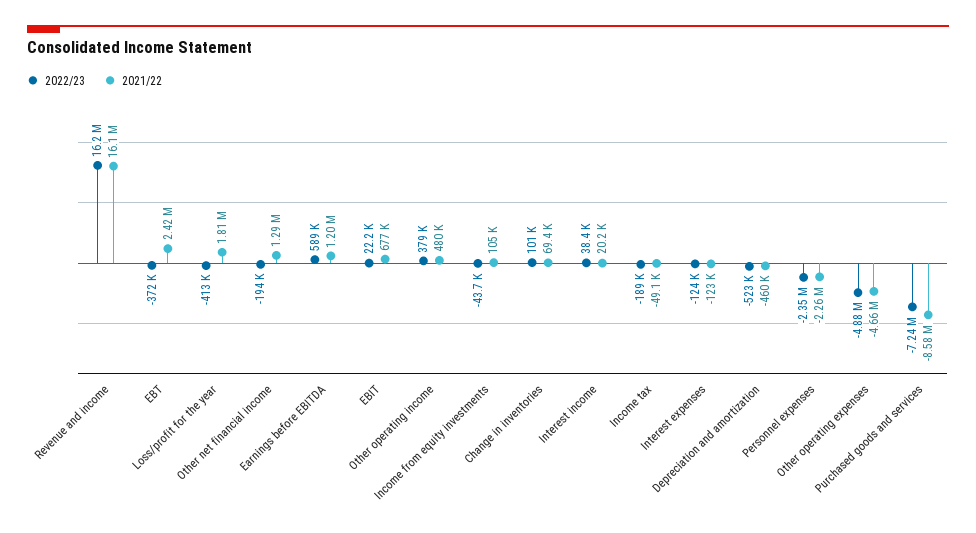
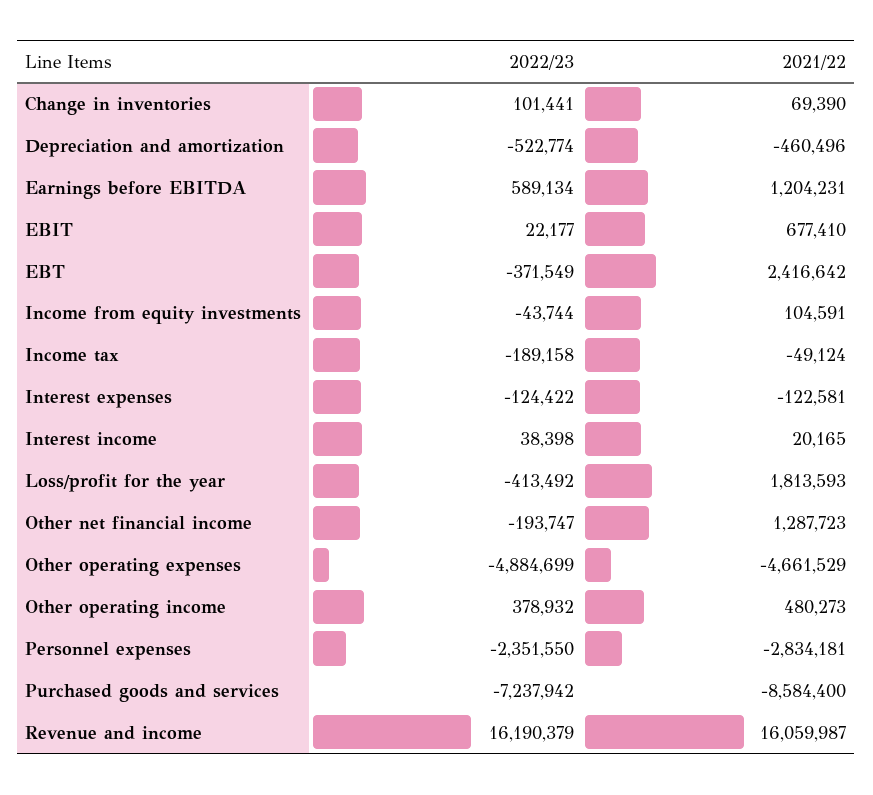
2021/22, Personnel expenses: -2260000 -> -2834181

